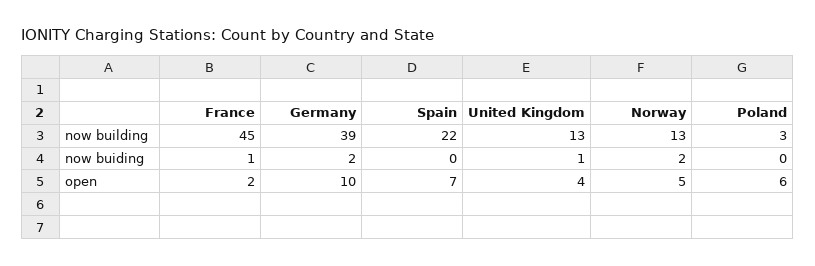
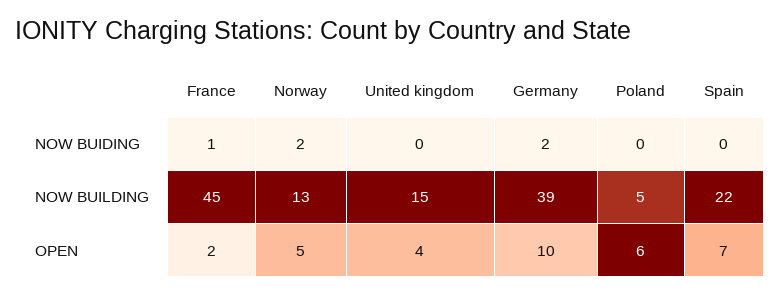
United Kingdom, now building: 13 -> 15
Poland, now building: 3 -> 5
United Kingdom, now buiding: 1 -> 0

